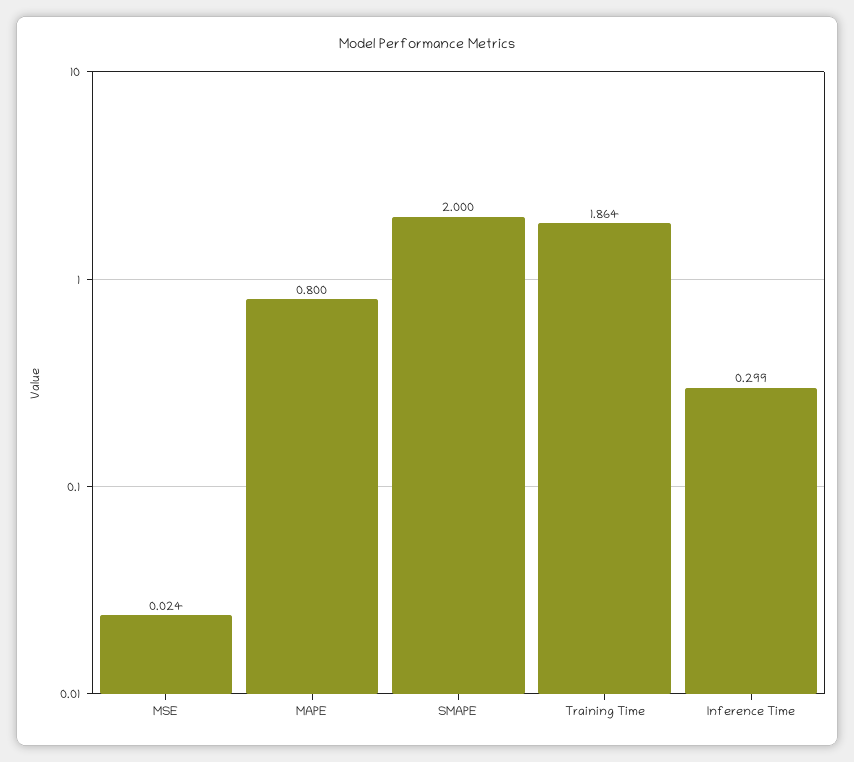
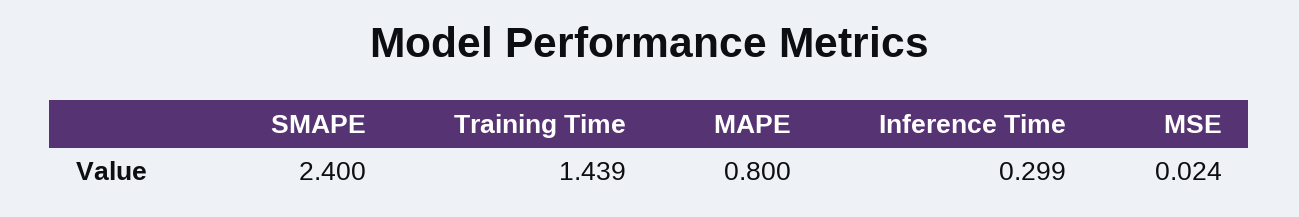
SMAPE: 2 -> 2.4
Training Time: 1.864 -> 1.439

